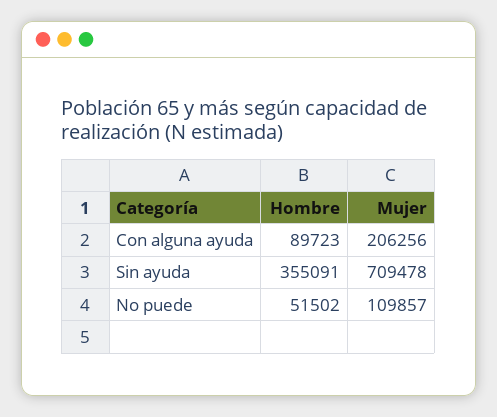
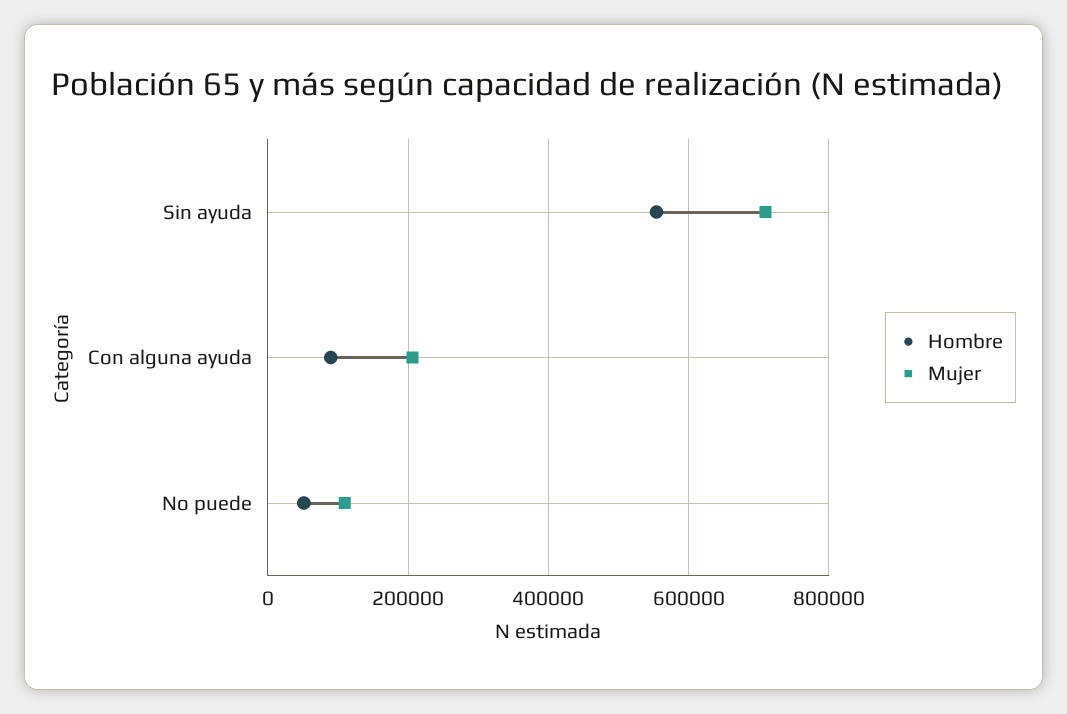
Hombre, Sin ayuda: 355091 -> 560000

